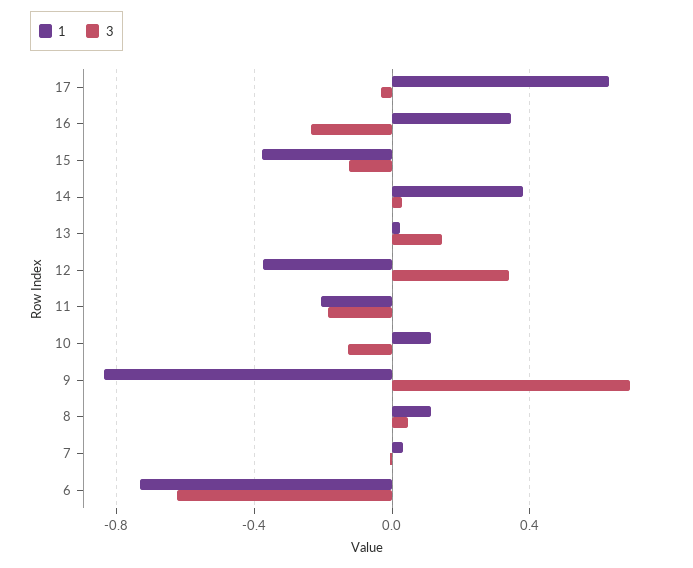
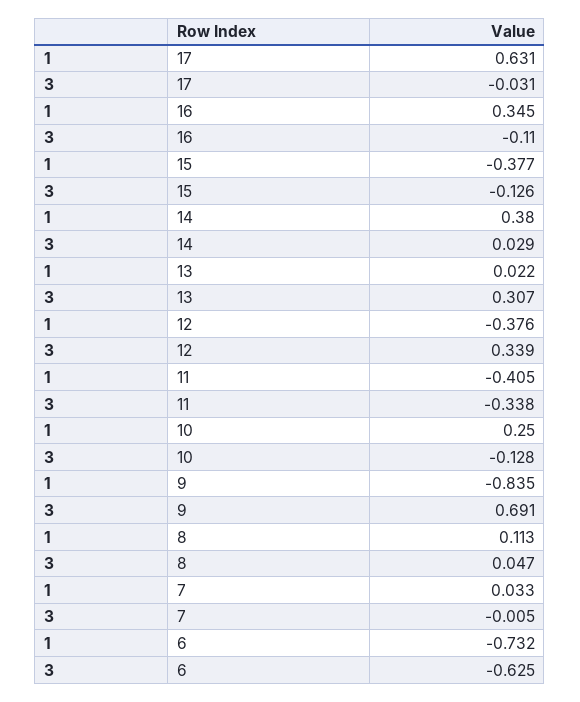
3, 16: -0.25 -> -0.11
3, 13: 0.15 -> 0.307
1, 11: -0.2 -> -0.405
3, 11: -0.2 -> -0.338
1, 10: 0.1 -> 0.25

